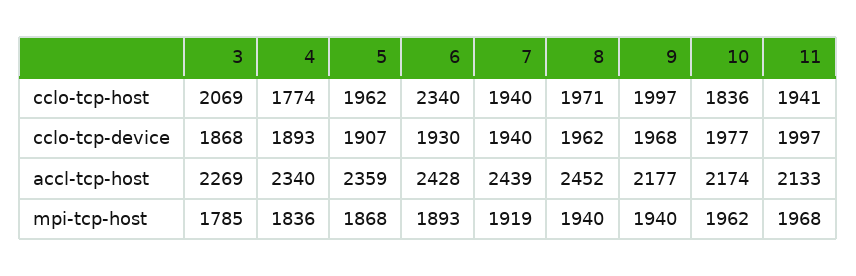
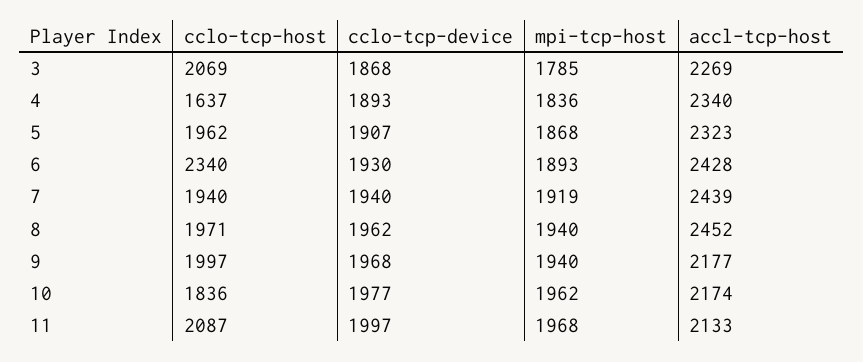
4, cclo-tcp-host: 1774 -> 1637
11, cclo-tcp-host: 1941 -> 2087
5, accl-tcp-host: 2359 -> 2323

